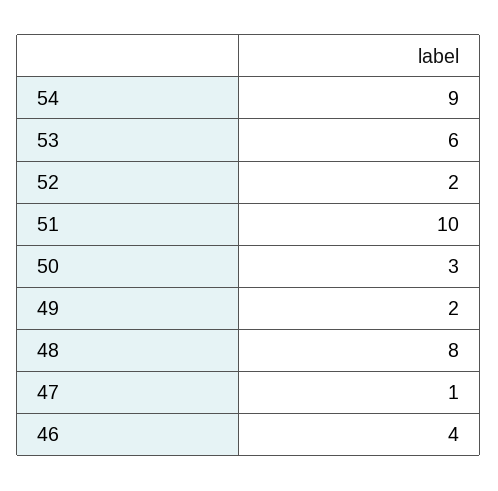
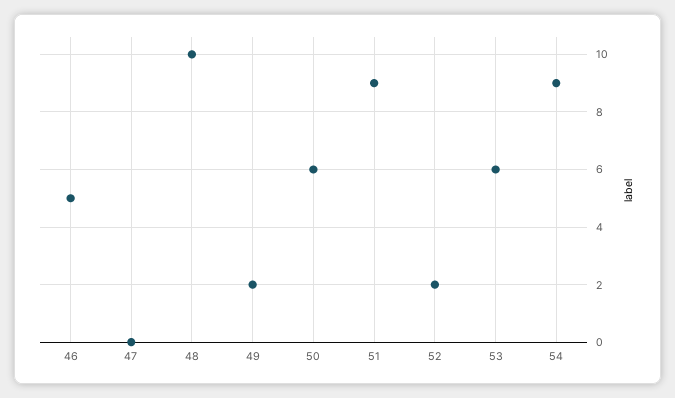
51: 10 -> 9
50: 3 -> 6
48: 8 -> 10
47: 1 -> 0
46: 4 -> 5

